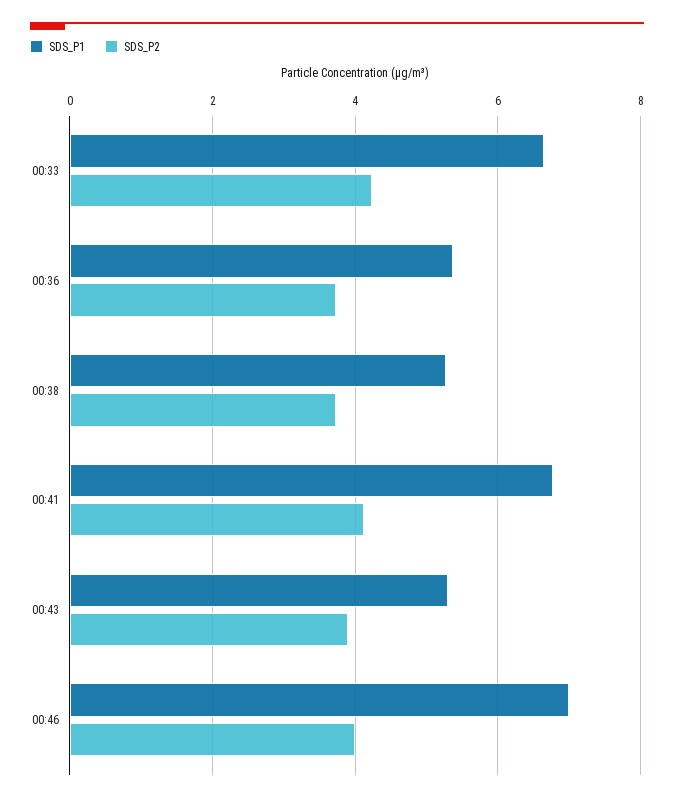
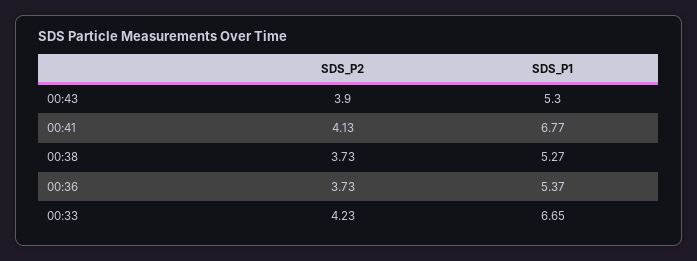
SDS_P1, 00:46: 7 -> none
SDS_P2, 00:46: 4 -> none

